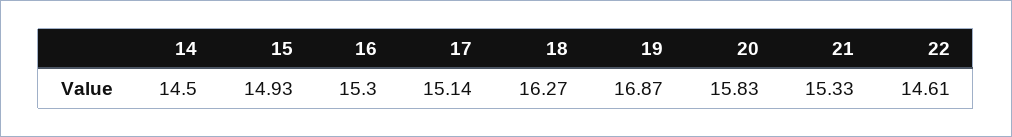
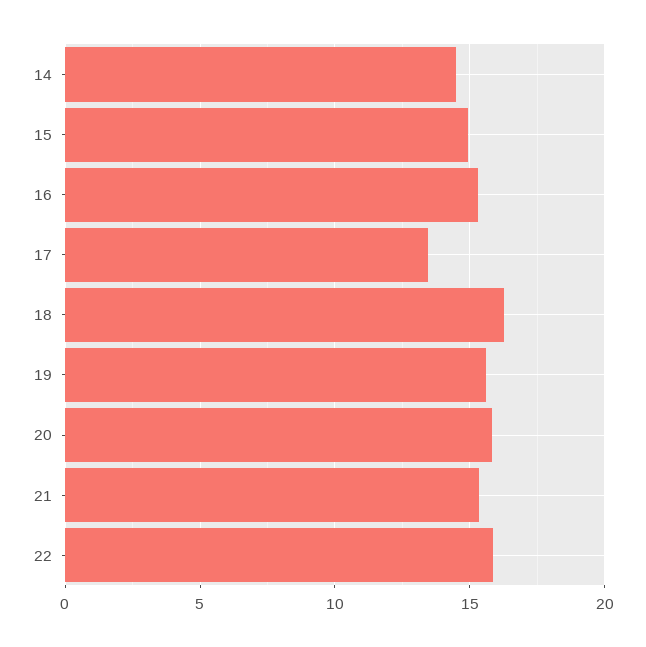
17: 15.14 -> 13.5
19: 16.87 -> 15.5
22: 14.61 -> 16

